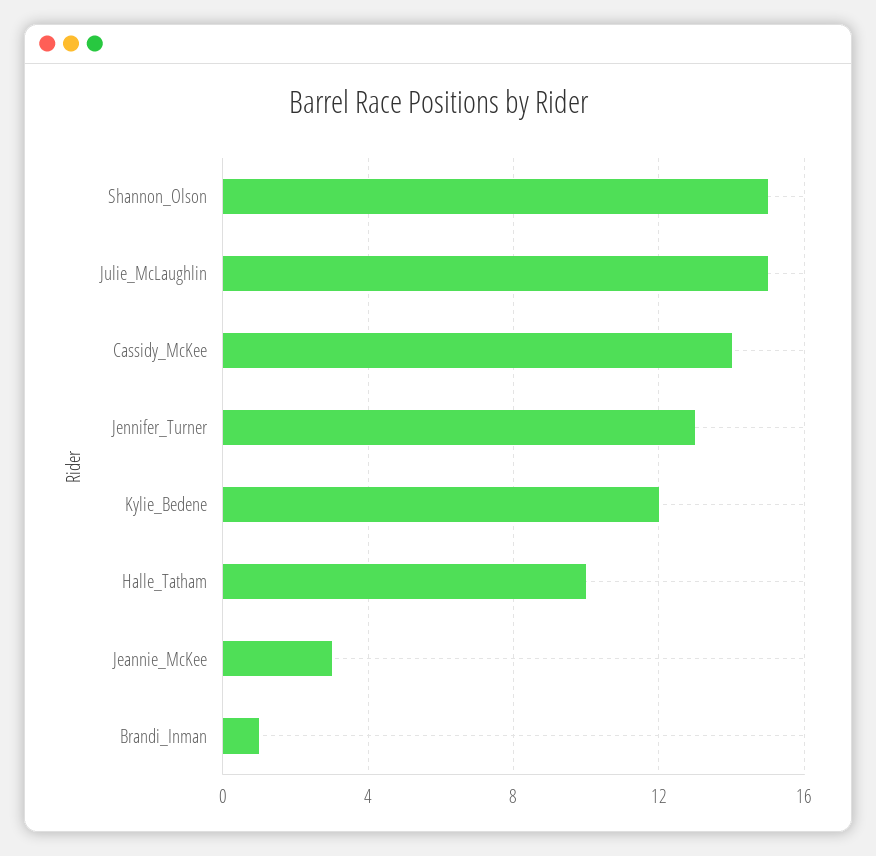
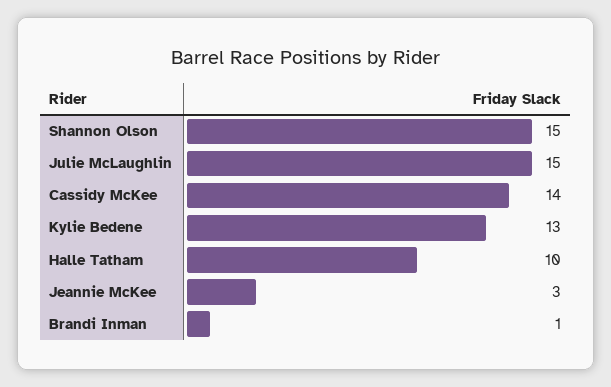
Jennifer_Turner: 13 -> none
Kylie_Bedene: 12 -> 13

